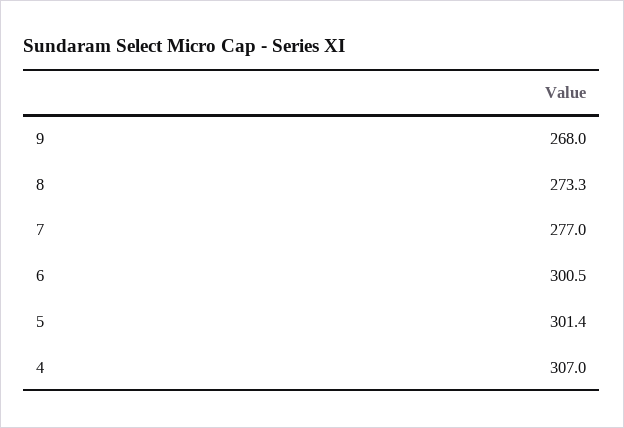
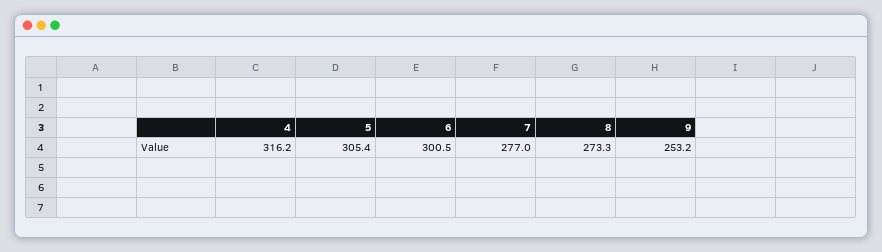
9: 268 -> 253.2
5: 301.4 -> 305.4
4: 307 -> 316.2

